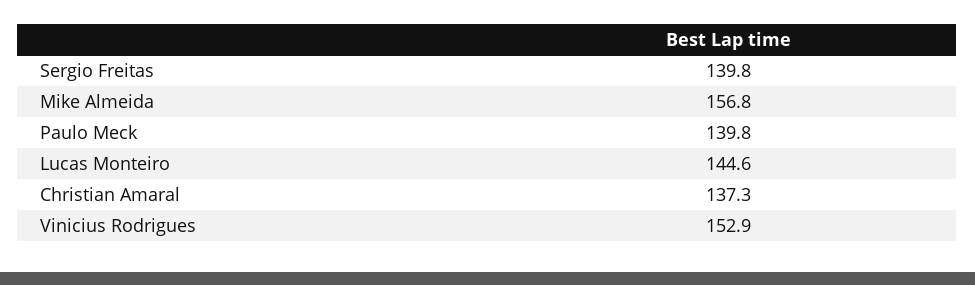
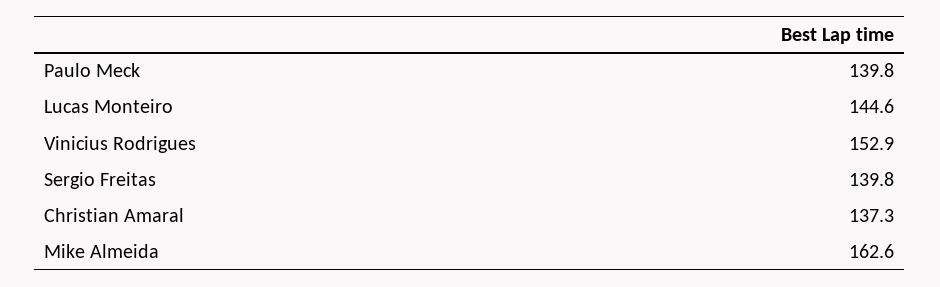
Mike Almeida: 156.8 -> 162.6

